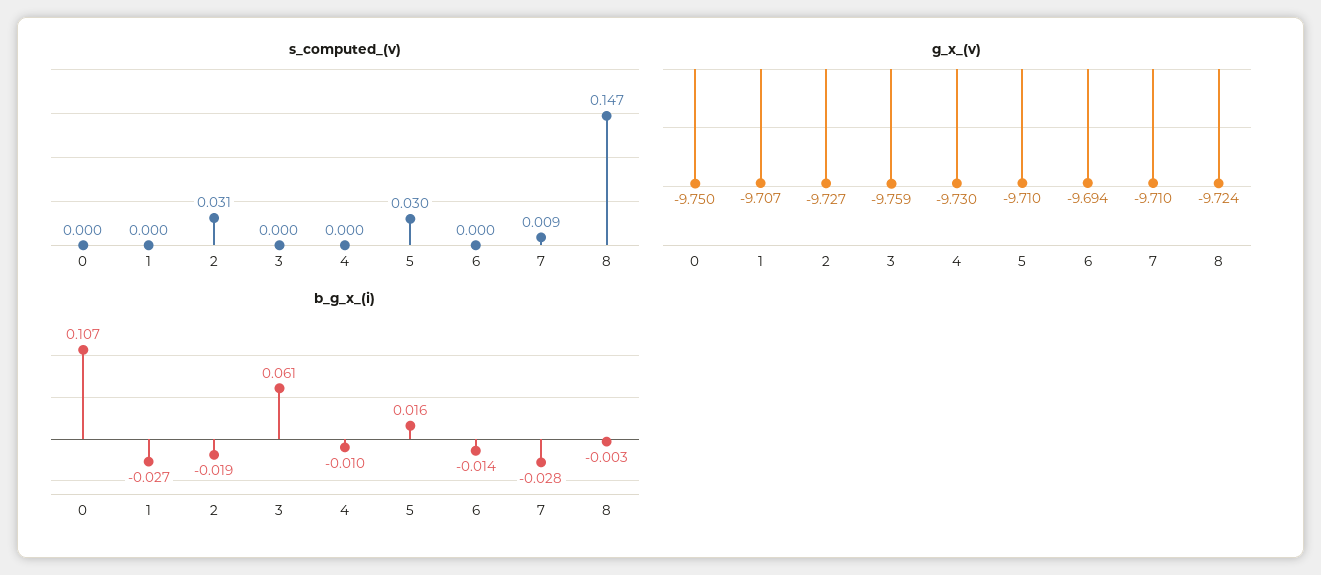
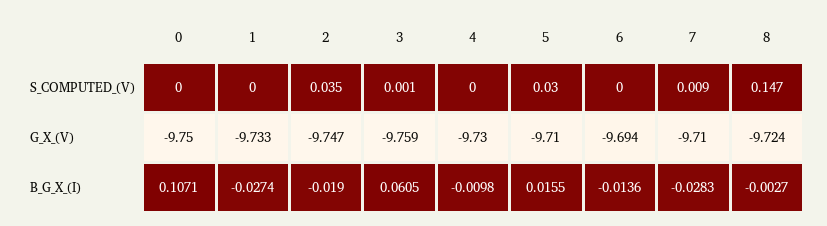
s_computed_(v), 2: 0.031 -> 0.035
s_computed_(v), 3: 0 -> 0.001
g_x_(v), 1: -9.707 -> -9.733
g_x_(v), 2: -9.727 -> -9.747

